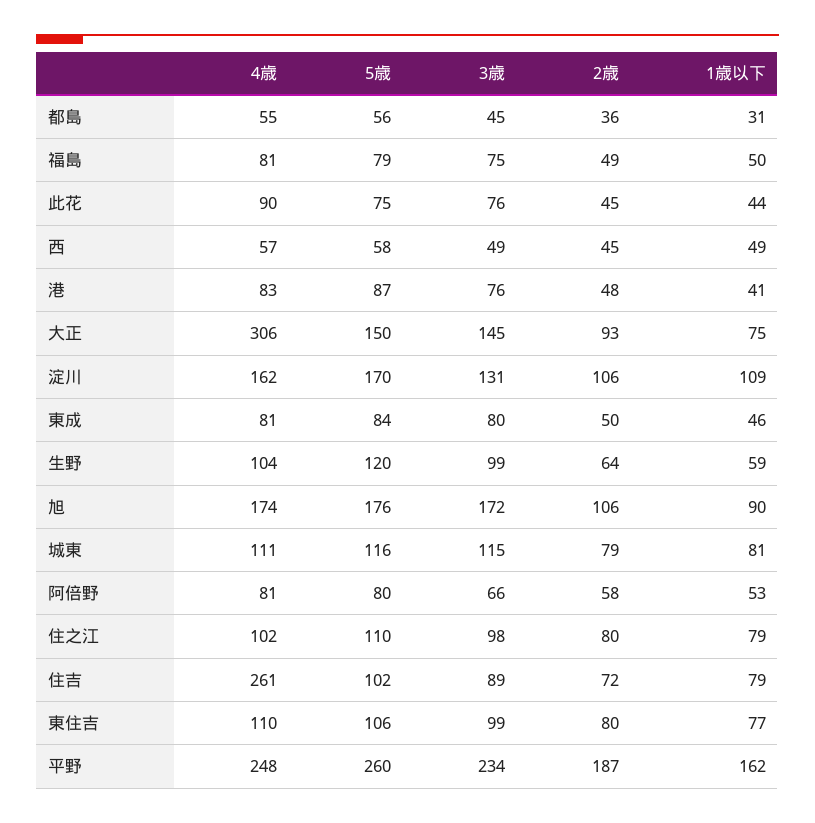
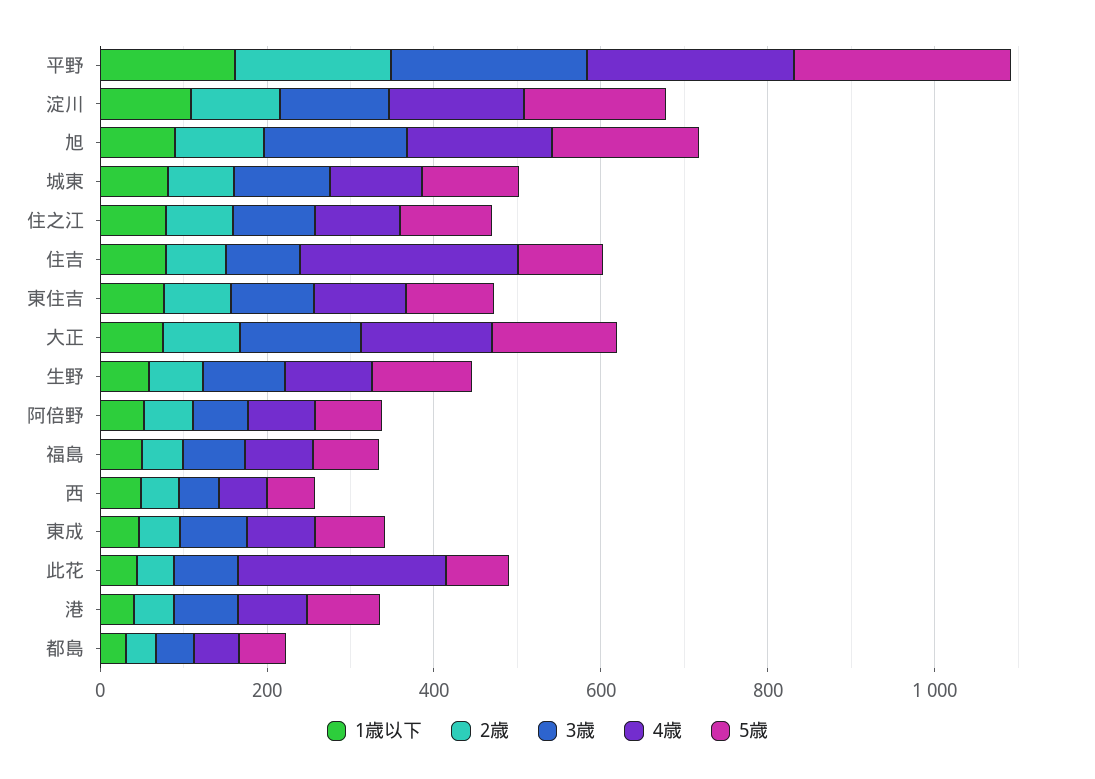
4歳, 此花: 90 -> 250
4歳, 大正: 306 -> 150

